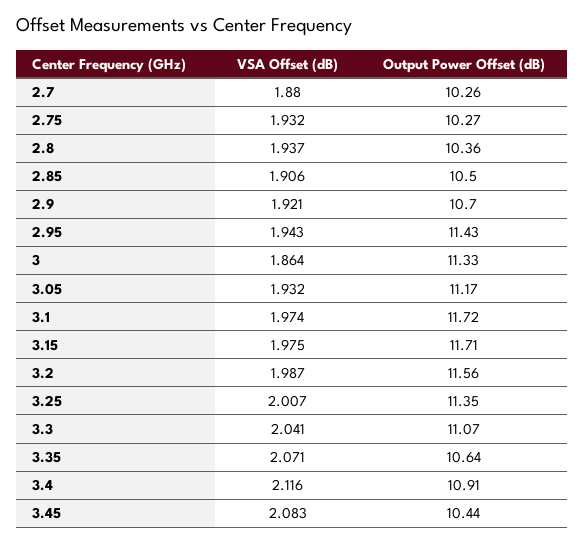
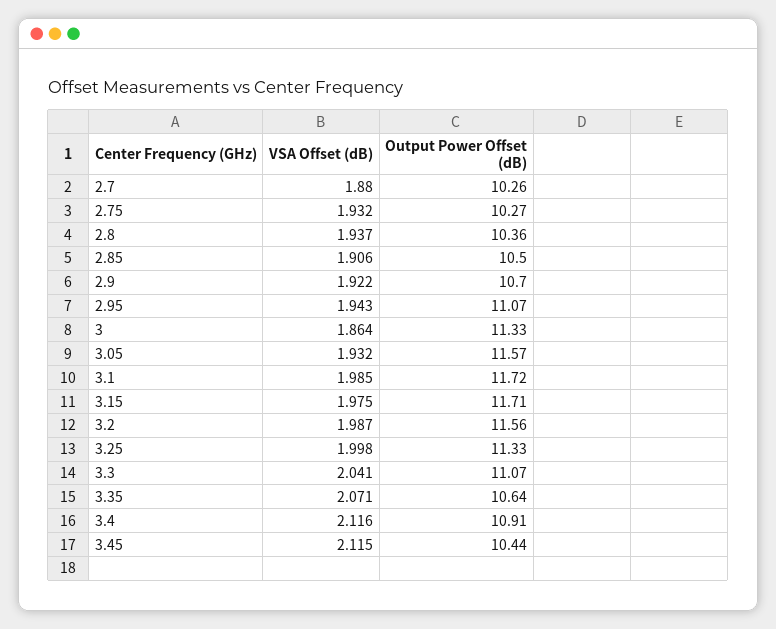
VSA Offset (dB), 2.9: 1.921 -> 1.922
Output Power Offset (dB), 2.95: 11.43 -> 11.07
Output Power Offset (dB), 3.05: 11.17 -> 11.57
VSA Offset (dB), 3.1: 1.974 -> 1.985
VSA Offset (dB), 3.25: 2.007 -> 1.998
Output Power Offset (dB), 3.25: 11.35 -> 11.33
VSA Offset (dB), 3.45: 2.083 -> 2.115

